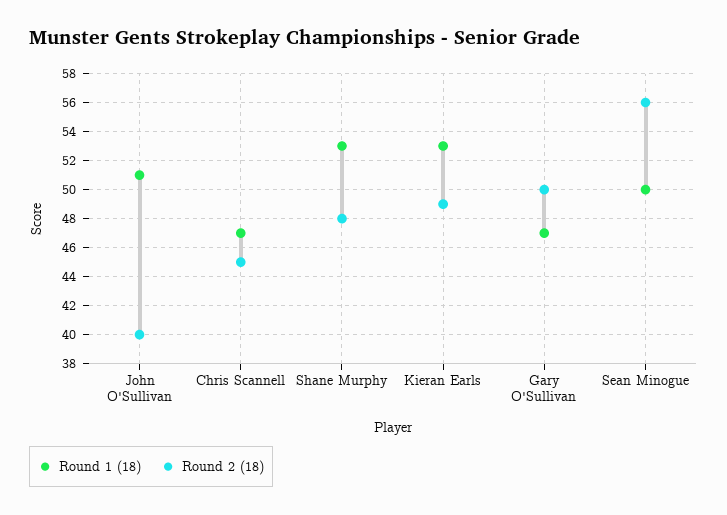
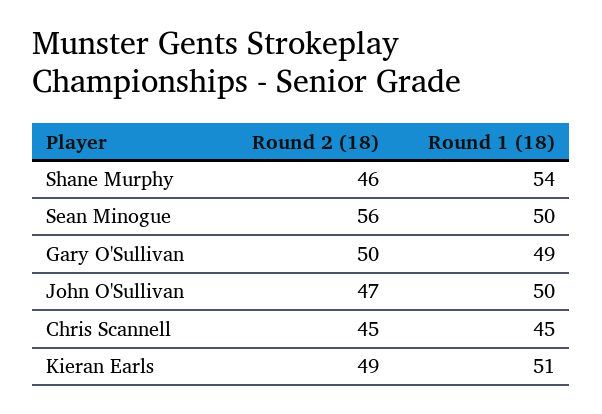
Round 1 (18), John O'Sullivan: 51 -> 50
Round 2 (18), John O'Sullivan: 40 -> 47
Round 1 (18), Chris Scannell: 47 -> 45
Round 1 (18), Shane Murphy: 53 -> 54
Round 2 (18), Shane Murphy: 48 -> 46
Round 1 (18), Kieran Earls: 53 -> 51
Round 1 (18), Gary O'Sullivan: 47 -> 49

